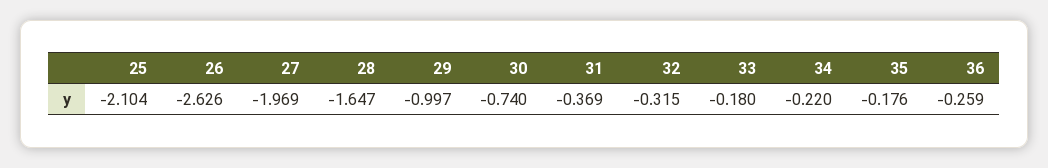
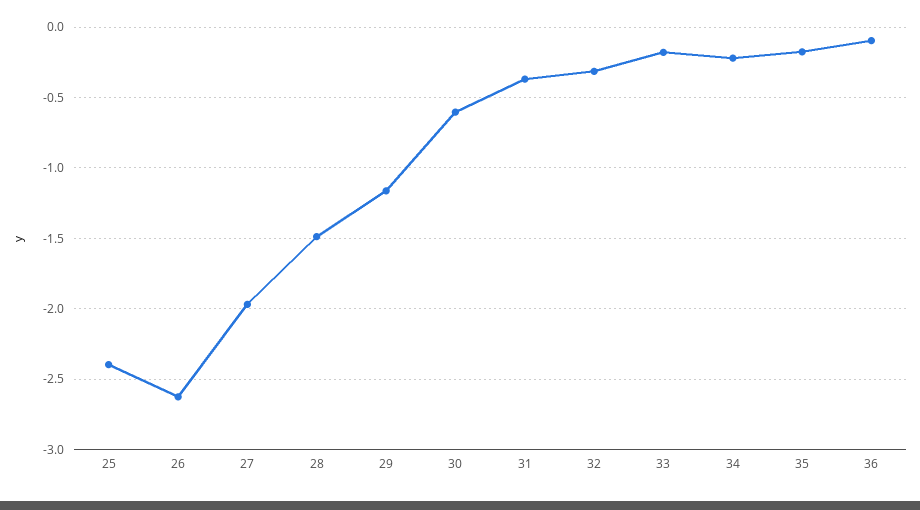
25: -2.104 -> -2.4
28: -1.647 -> -1.5
29: -0.997 -> -1.15
30: -0.74 -> -0.6
36: -0.259 -> -0.1

